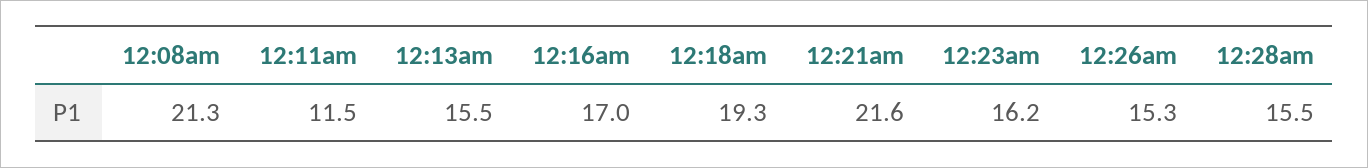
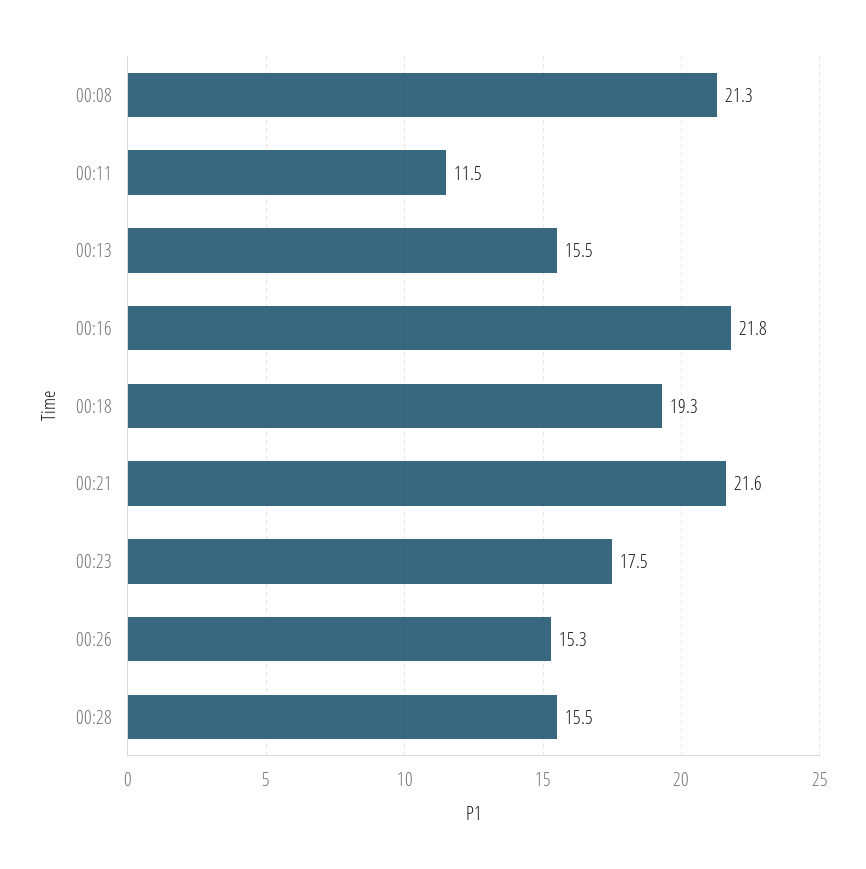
12:16am: 17 -> 21.8
12:23am: 16.2 -> 17.5

